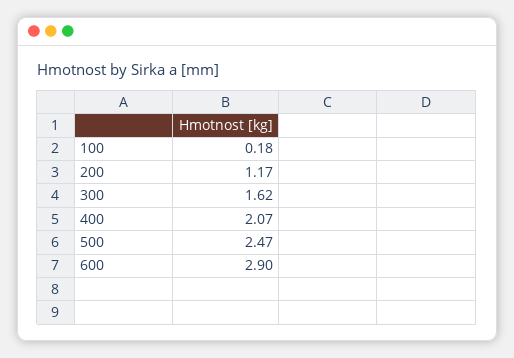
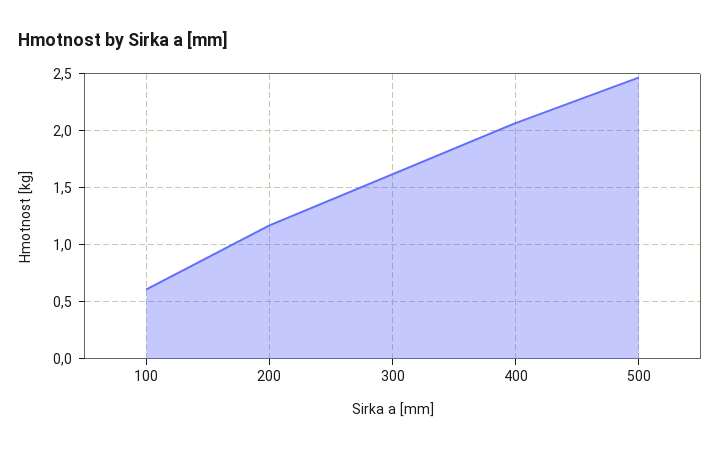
100: 0.18 -> 0.6
600: 2.9 -> none

